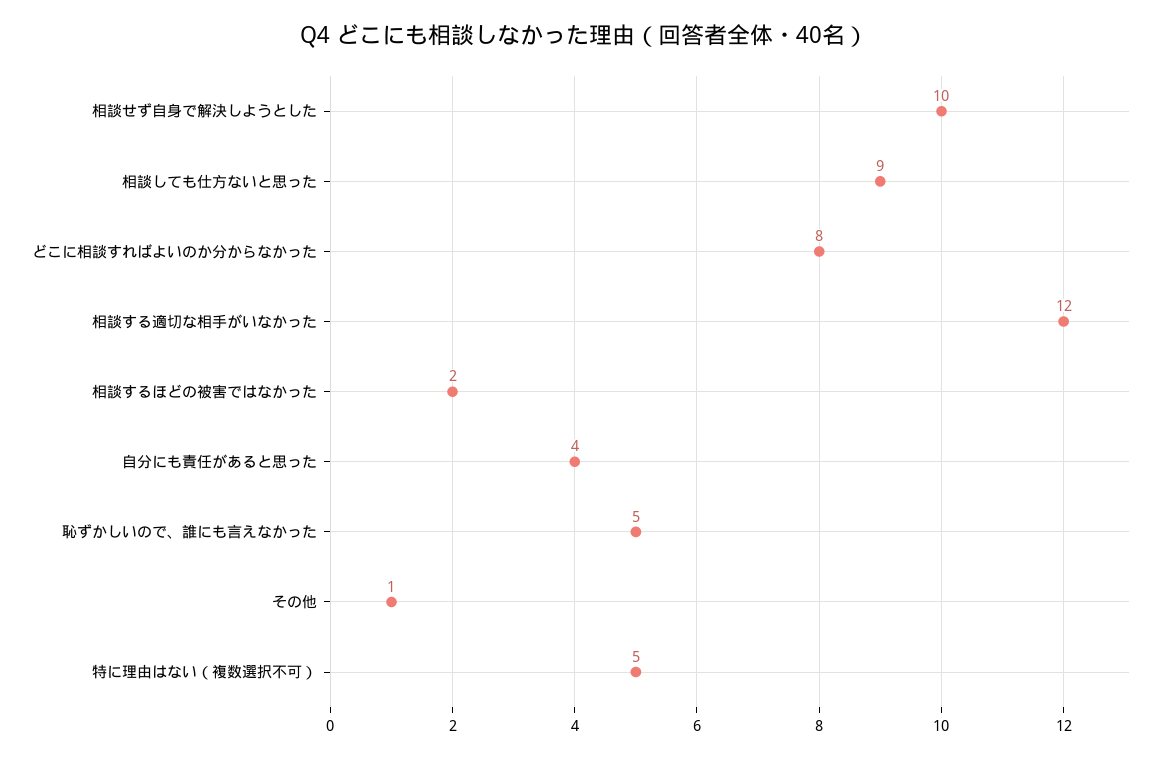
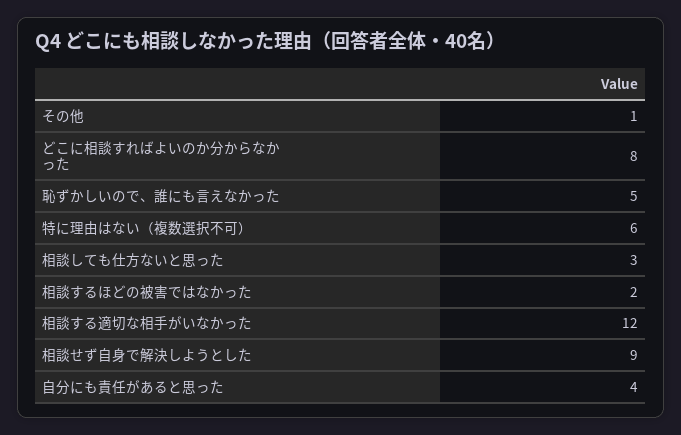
相談せず自身で解決しようとした: 10 -> 9
相談しても仕方ないと思った: 9 -> 3
特に理由はない（複数選択不可）: 5 -> 6

